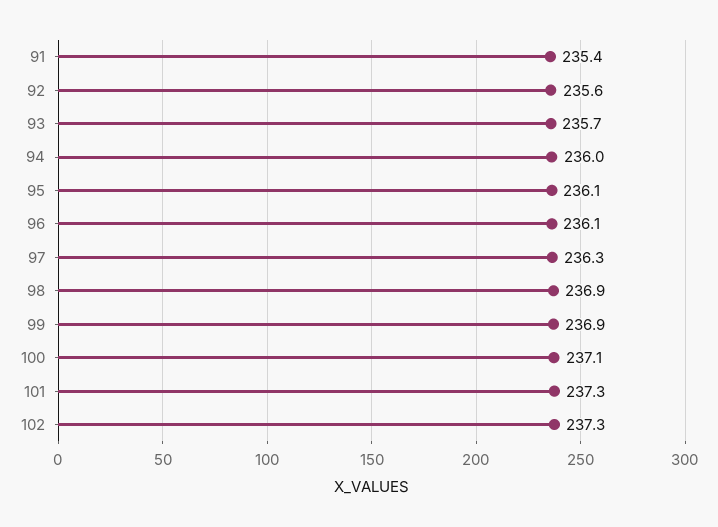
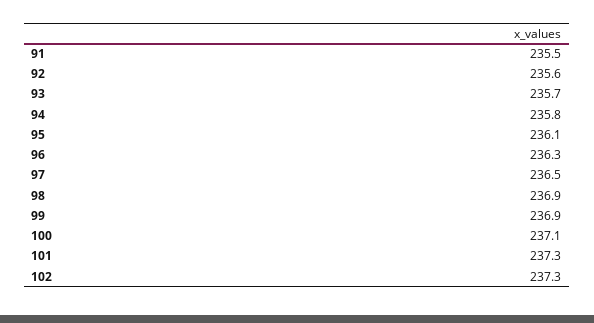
91: 235.4 -> 235.5
94: 236 -> 235.8
96: 236.1 -> 236.3
97: 236.3 -> 236.5

